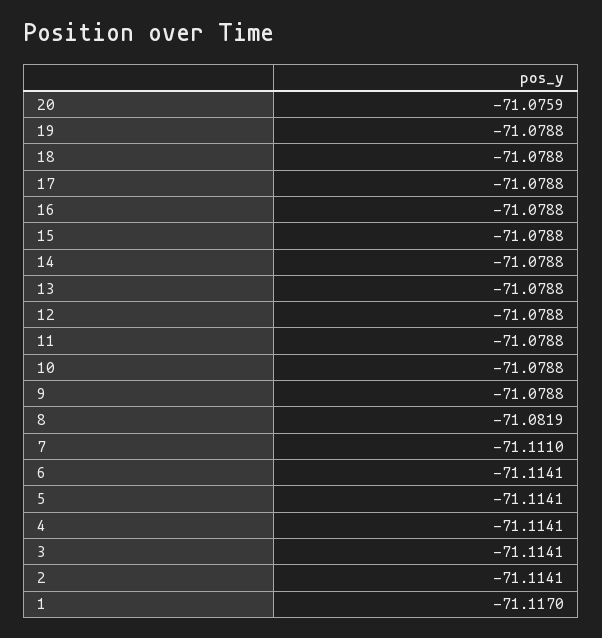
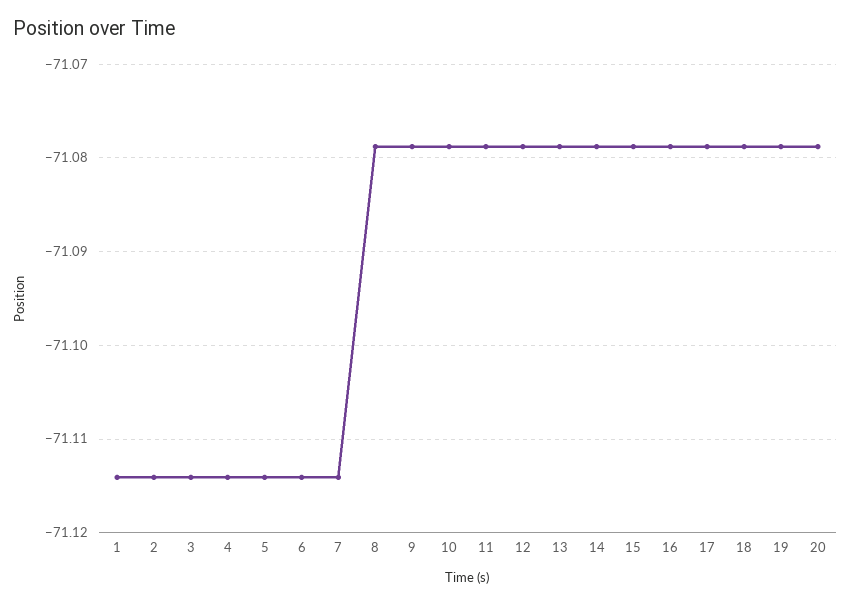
20: -71.0759 -> -71.079
8: -71.0819 -> -71.079
7: -71.111 -> -71.114
1: -71.117 -> -71.114

